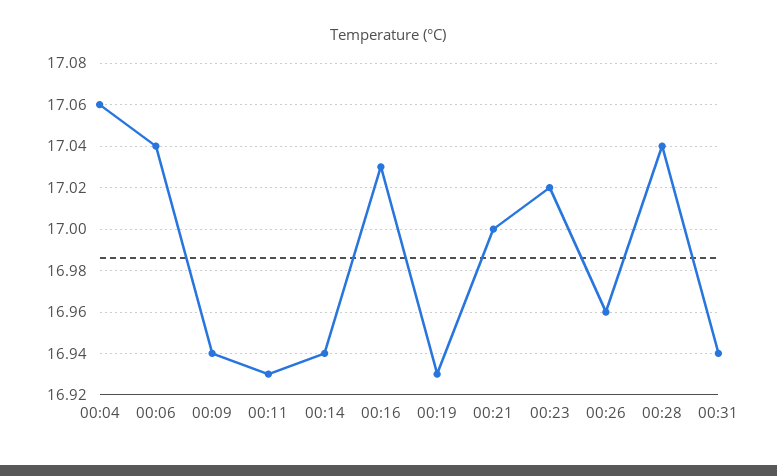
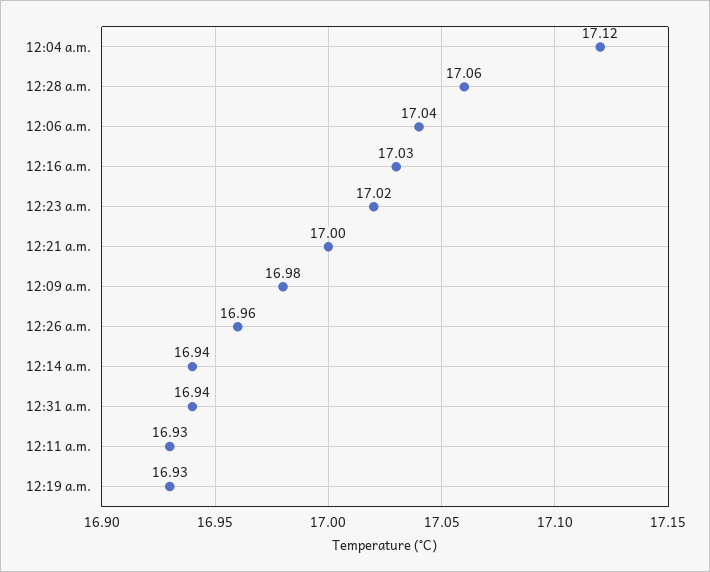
00:04: 17.06 -> 17.12
00:09: 16.94 -> 16.98
00:28: 17.04 -> 17.06

